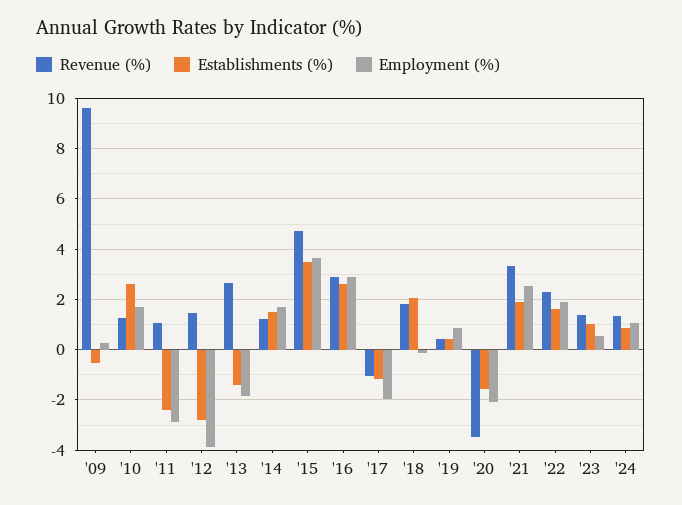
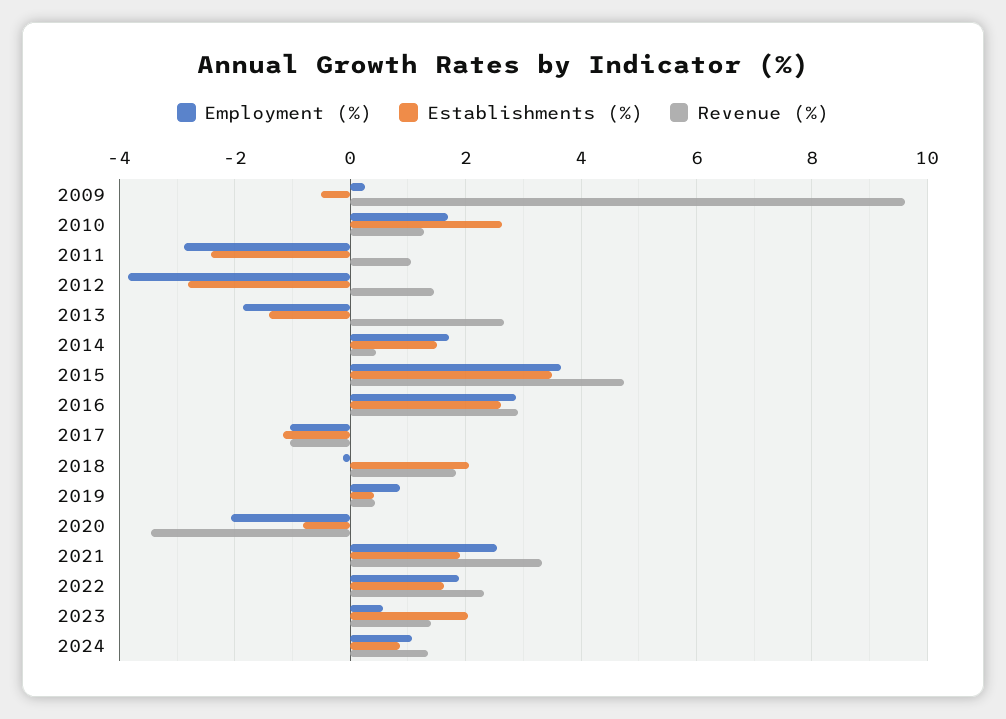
Revenue (%), '14: 1.25 -> 0.4
Employment (%), '17: -2 -> -1
Establishments (%), '20: -1.5 -> -0.8
Establishments (%), '23: 1 -> 2

